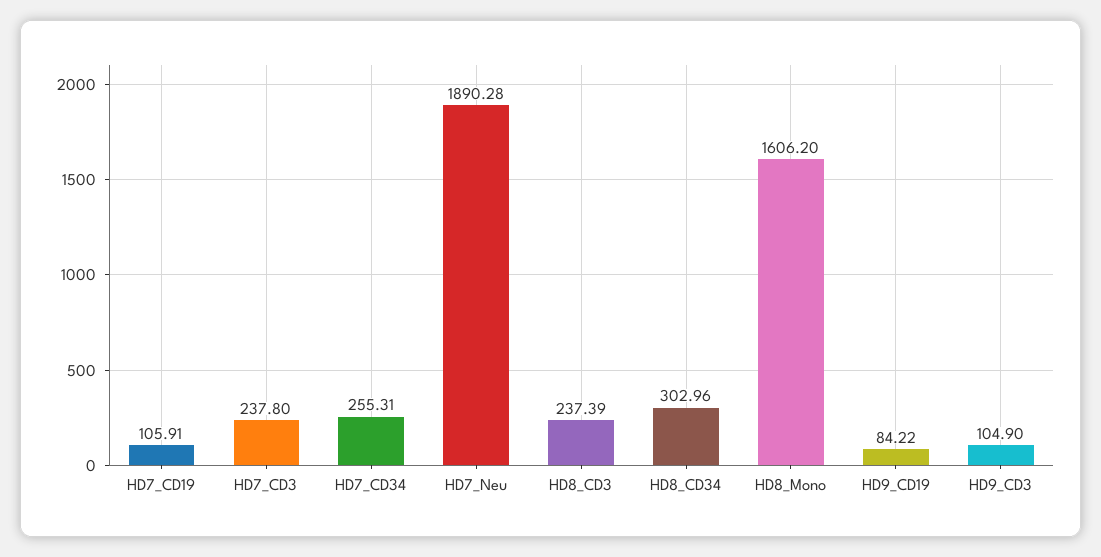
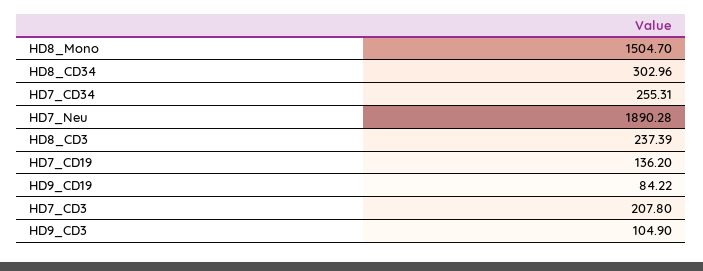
HD7_CD19: 105.91 -> 136.2
HD7_CD3: 237.8 -> 207.8
HD8_Mono: 1606.2 -> 1504.7

